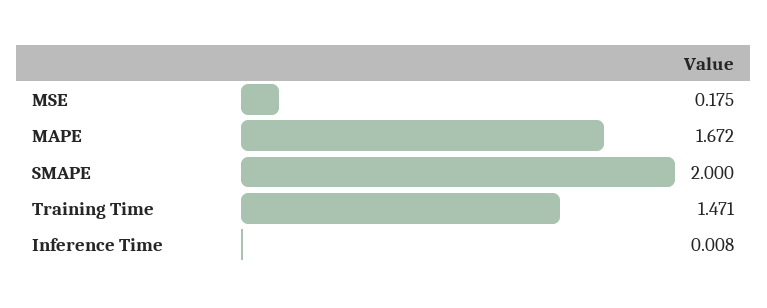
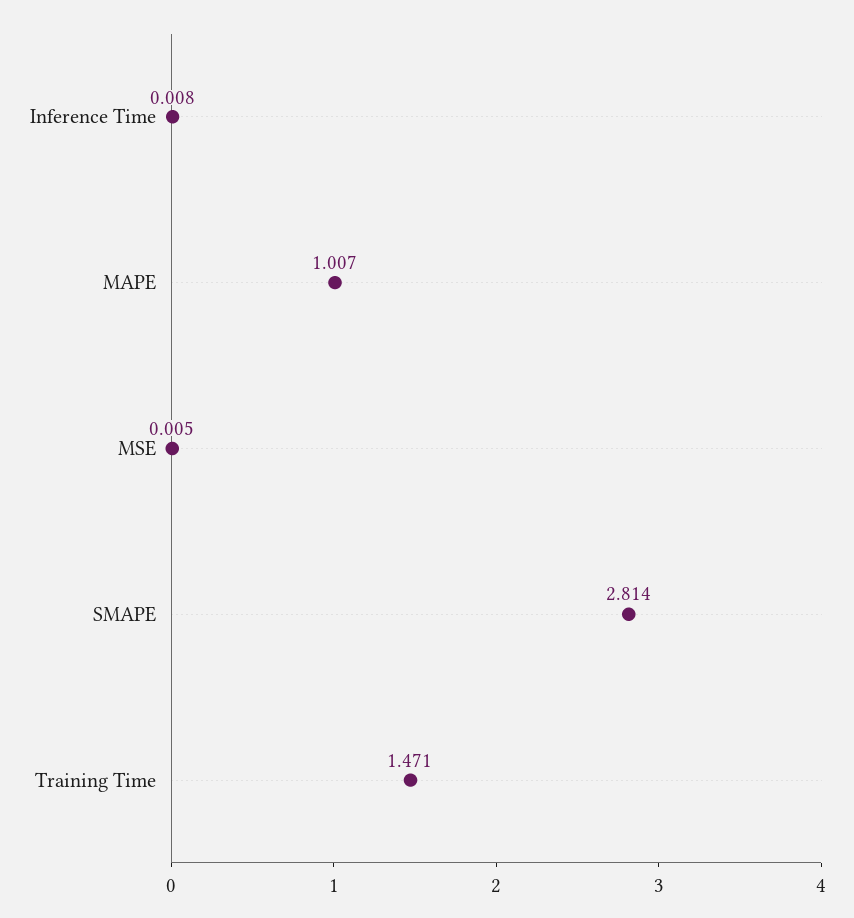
MSE: 0.175 -> 0.005
MAPE: 1.672 -> 1.007
SMAPE: 2 -> 2.814

